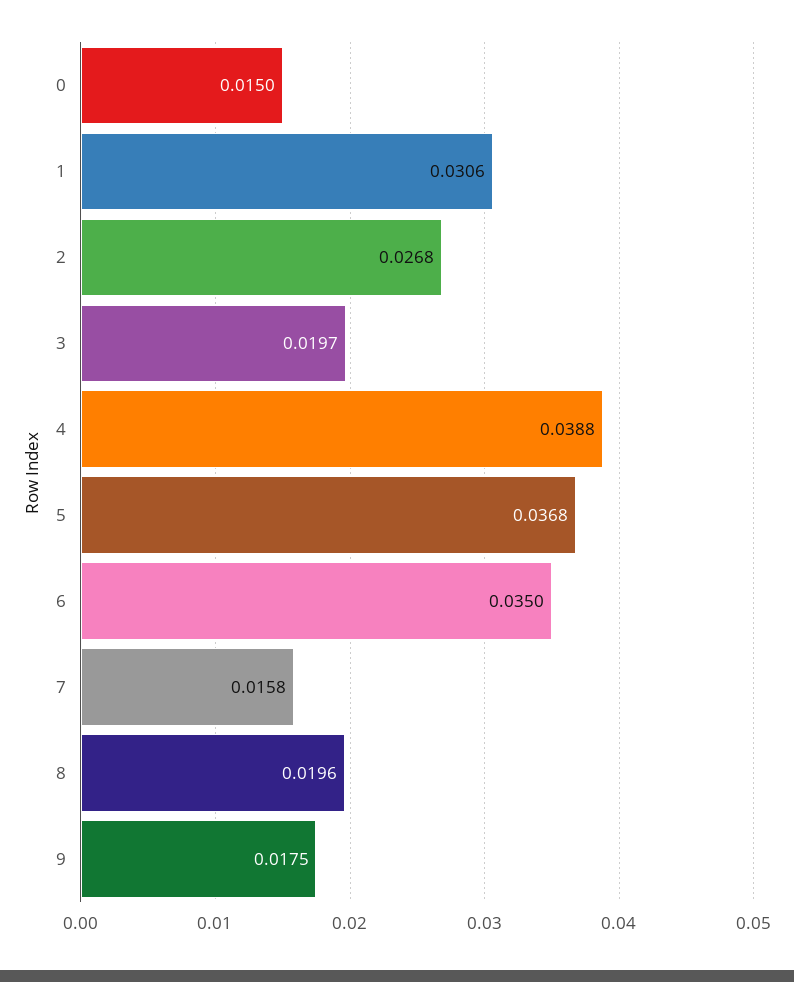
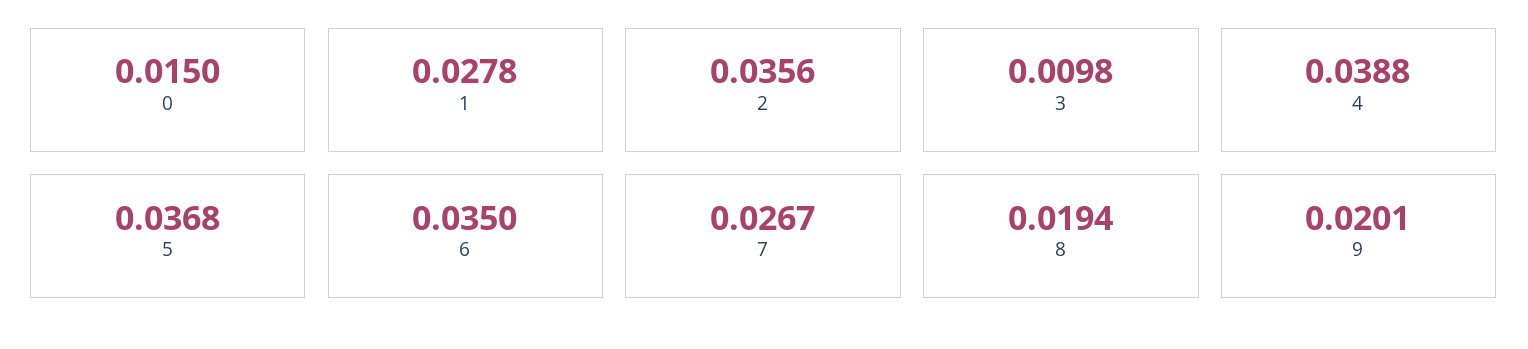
1: 0.0306 -> 0.0278
2: 0.0268 -> 0.0356
3: 0.0197 -> 0.0098
7: 0.0158 -> 0.0267
8: 0.0196 -> 0.0194
9: 0.0175 -> 0.0201

